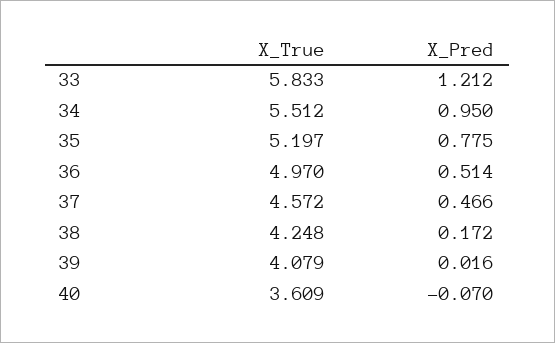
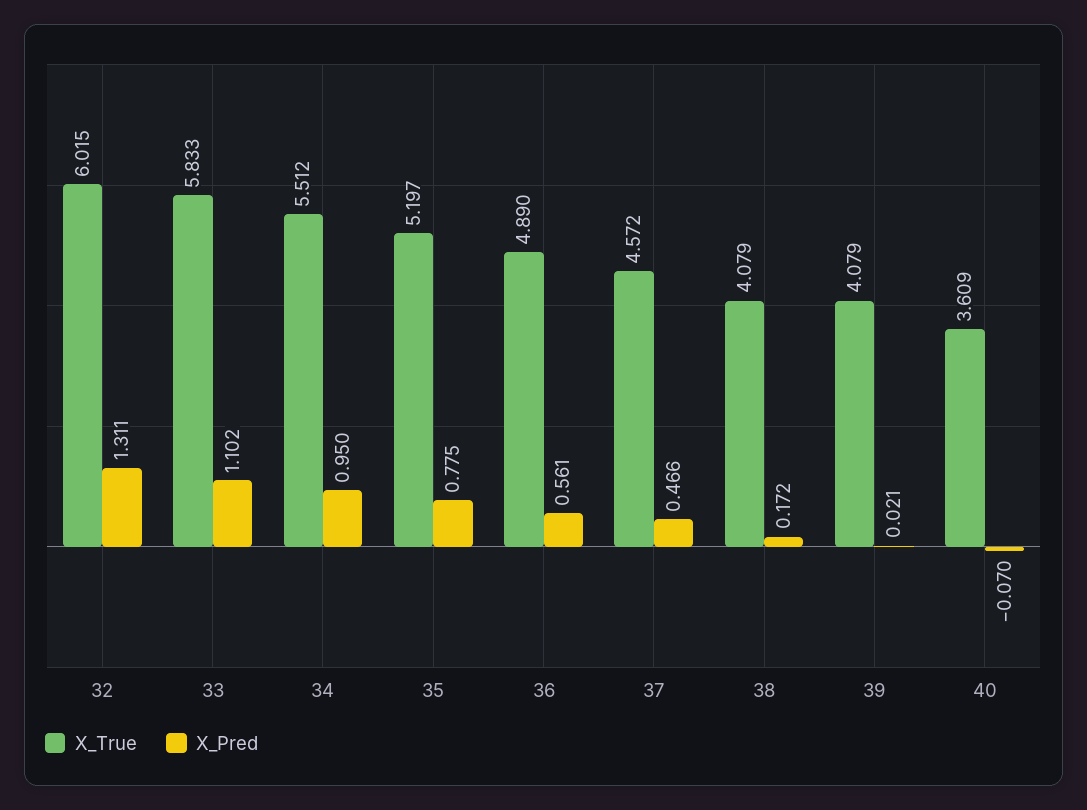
X_Pred, 33: 1.212 -> 1.102
X_True, 36: 4.97 -> 4.89
X_Pred, 36: 0.514 -> 0.561
X_True, 38: 4.248 -> 4.079
X_Pred, 39: 0.016 -> 0.021
X_True, 32: none -> 6.015
X_Pred, 32: none -> 1.311

